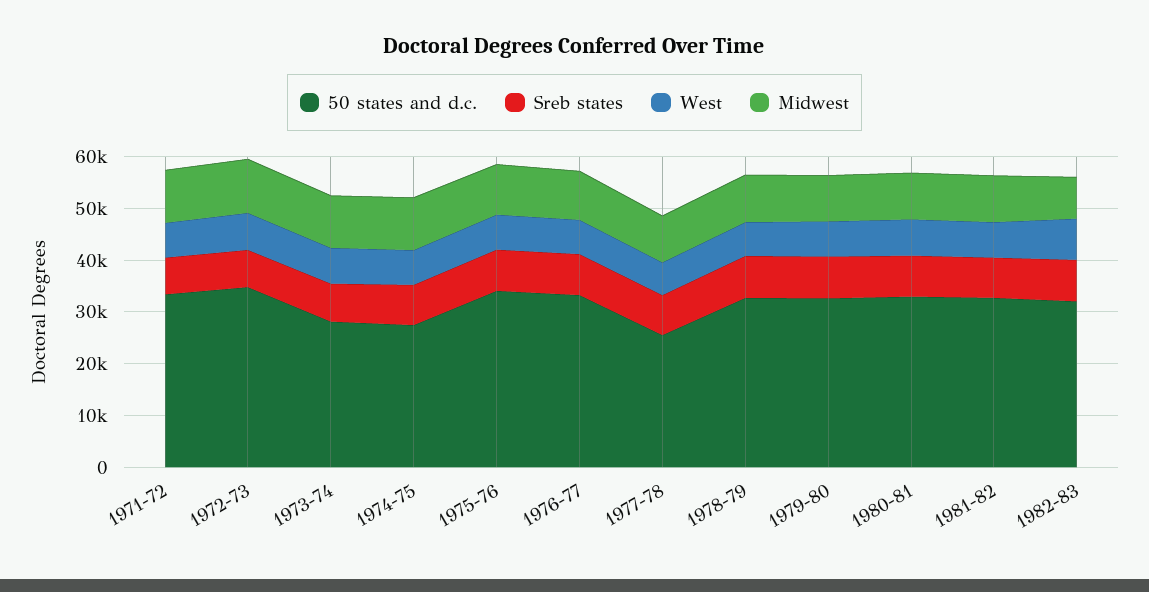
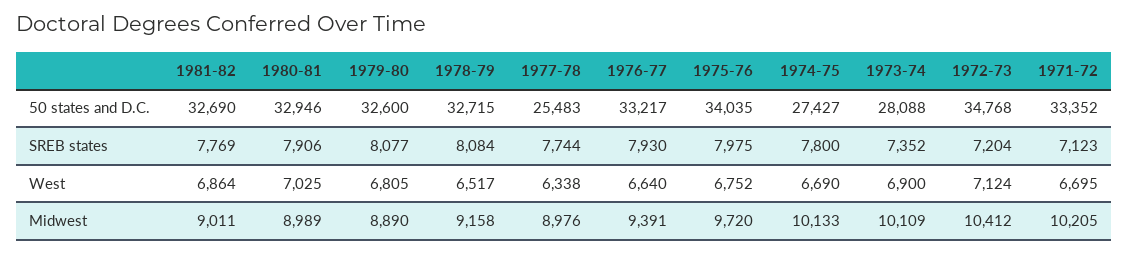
50 states and d.c., 1982-83: 32000 -> none
Sreb states, 1982-83: 8000 -> none
West, 1982-83: 8000 -> none
Midwest, 1982-83: 8000 -> none

